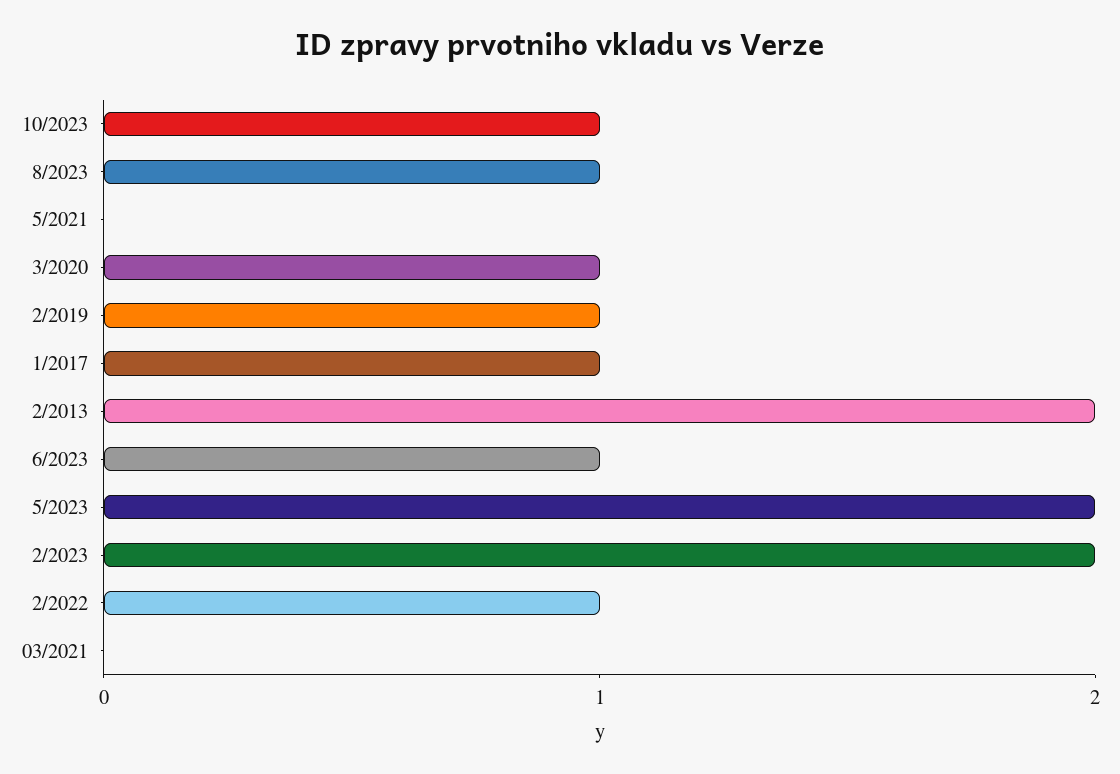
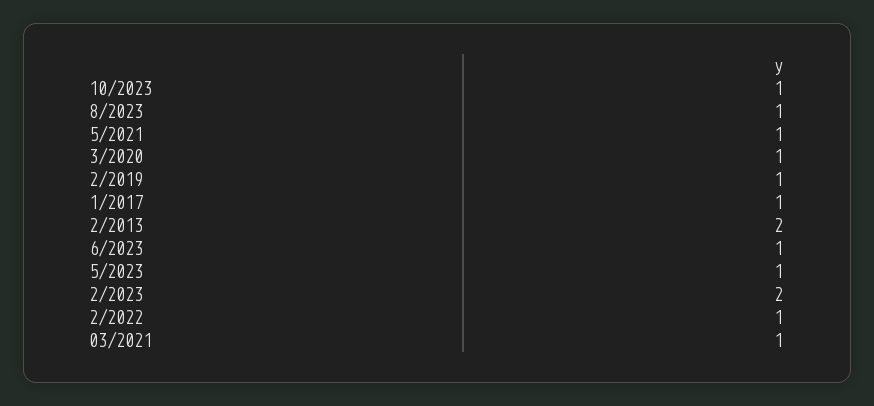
5/2021: 0 -> 1
5/2023: 2 -> 1
03/2021: 0 -> 1

